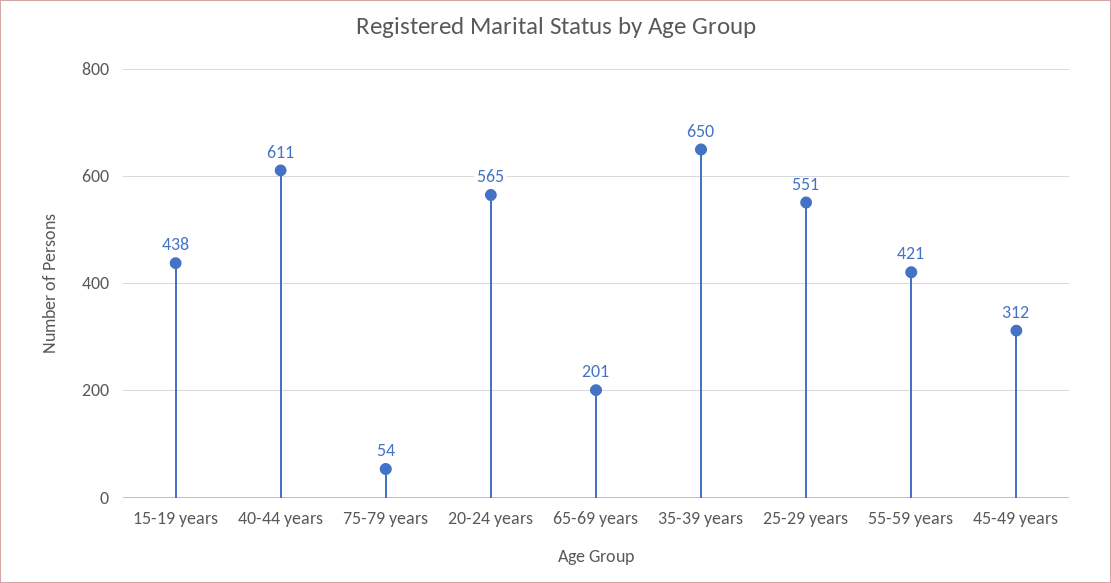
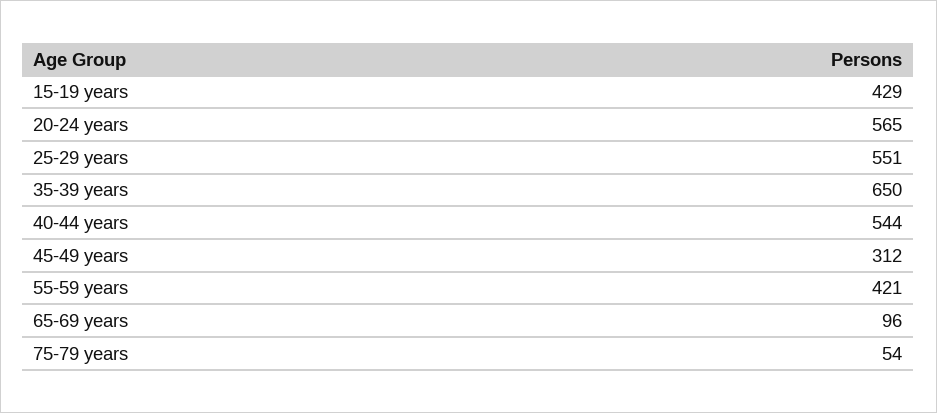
15-19 years: 438 -> 429
40-44 years: 611 -> 544
65-69 years: 201 -> 96

